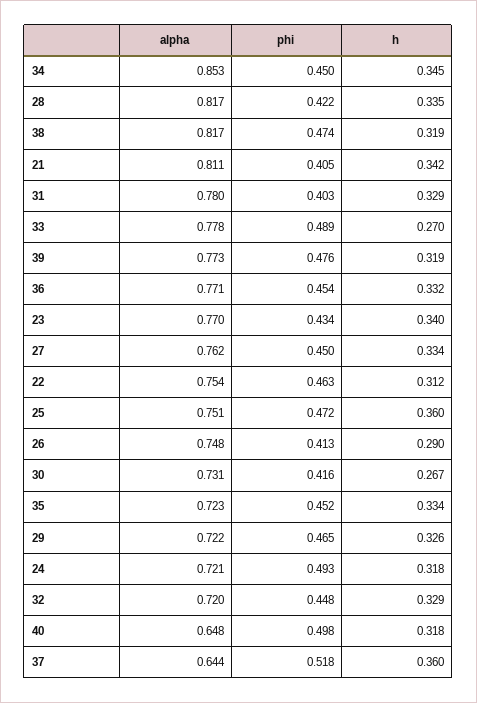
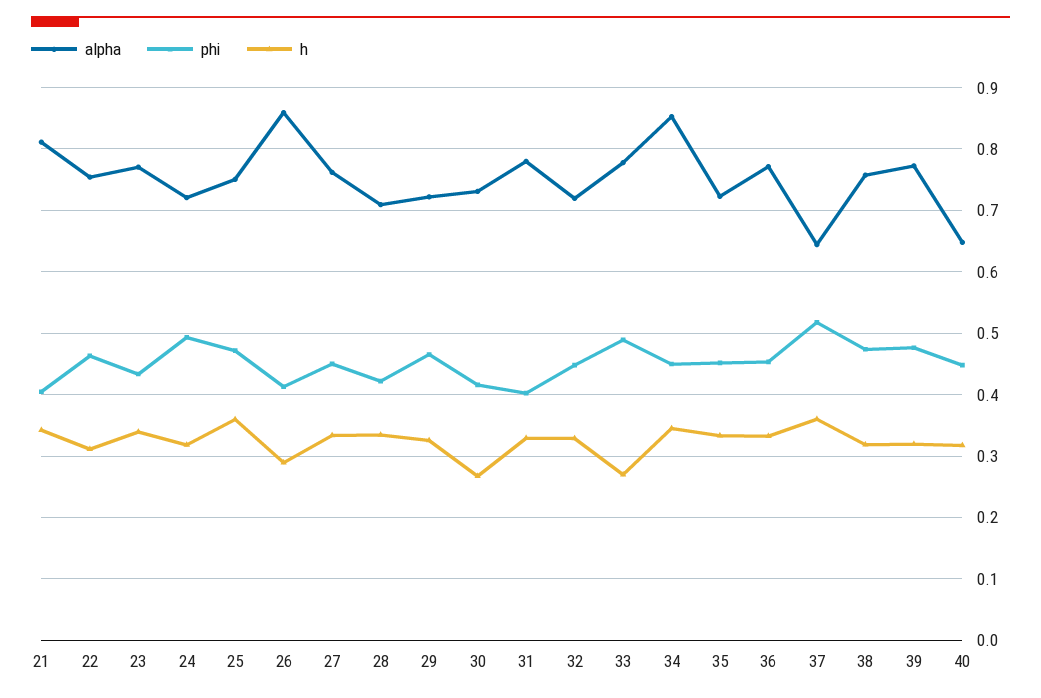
alpha, 28: 0.817 -> 0.71
alpha, 38: 0.817 -> 0.76
alpha, 26: 0.748 -> 0.86
phi, 40: 0.498 -> 0.45

